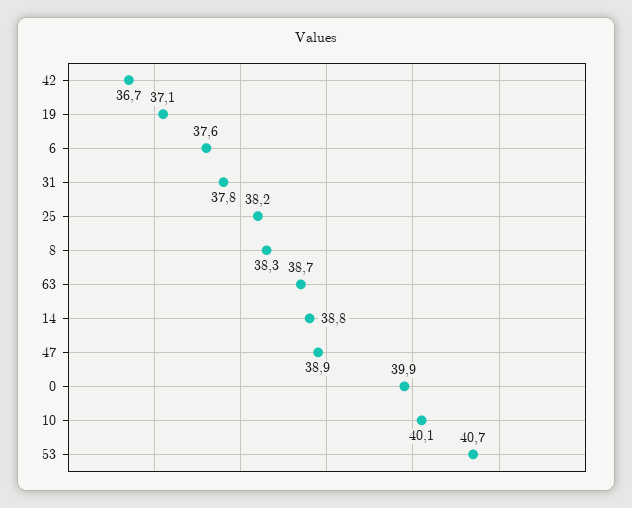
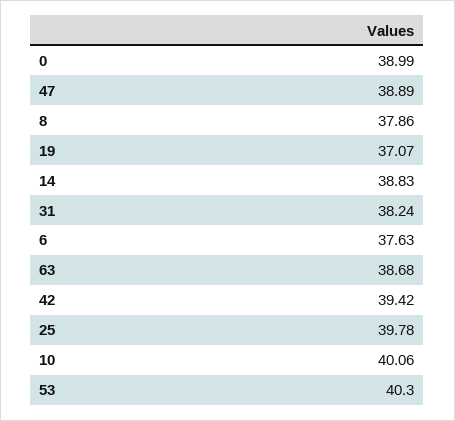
42: 36.7 -> 39.42
31: 37.8 -> 38.24
25: 38.2 -> 39.78
8: 38.3 -> 37.86
0: 39.9 -> 38.99
53: 40.7 -> 40.3

